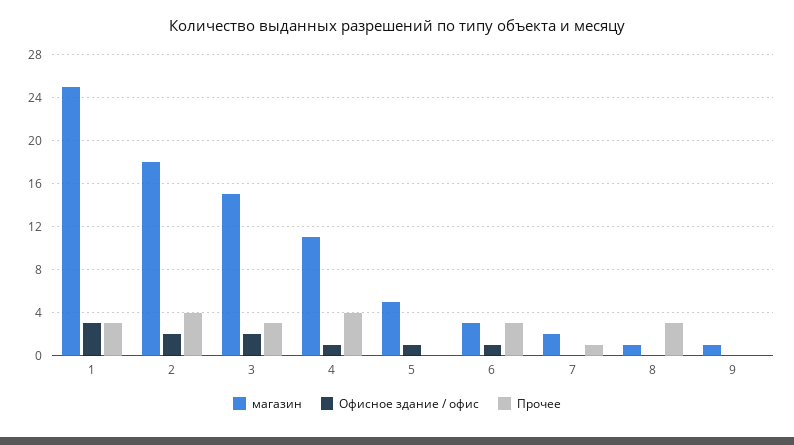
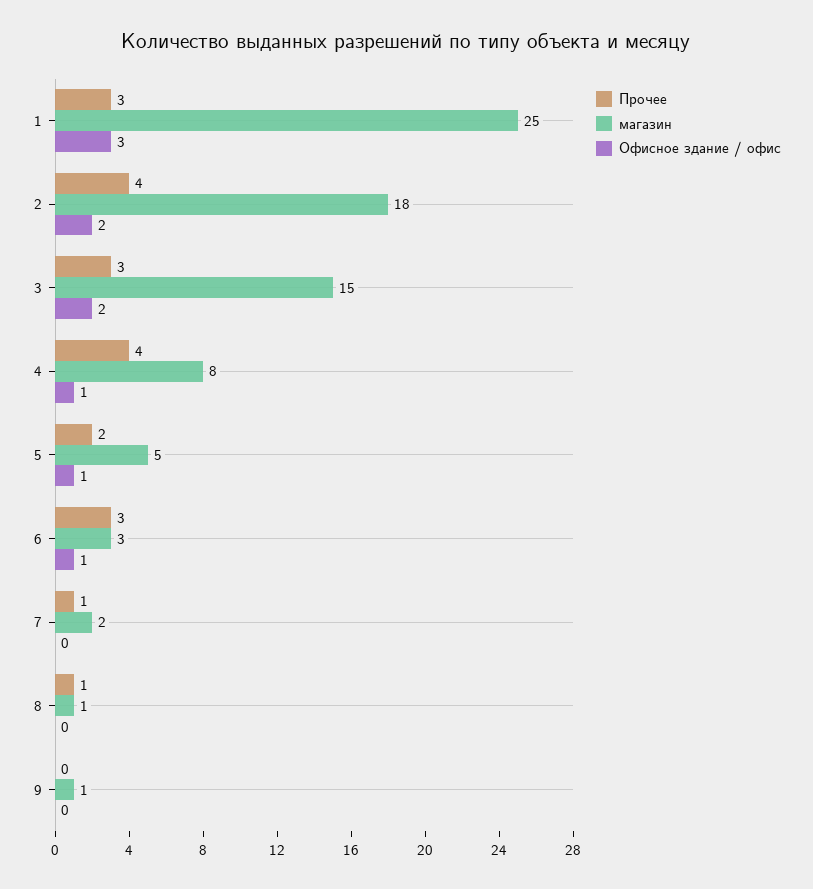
магазин, 4: 11 -> 8
Прочее, 5: 0 -> 2
Прочее, 8: 3 -> 1

